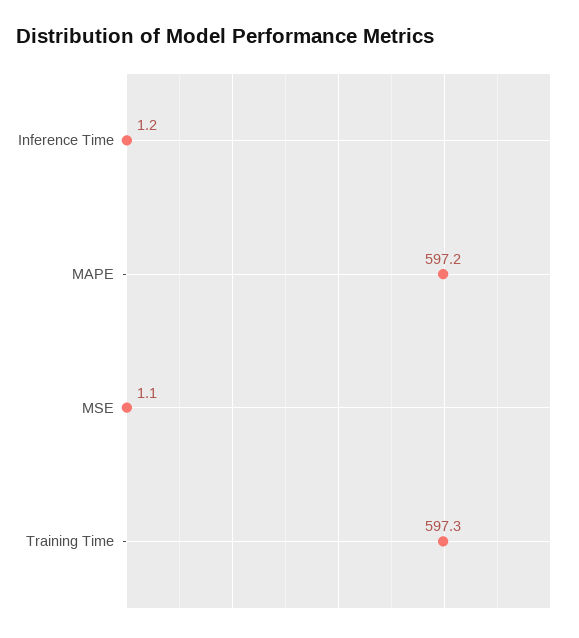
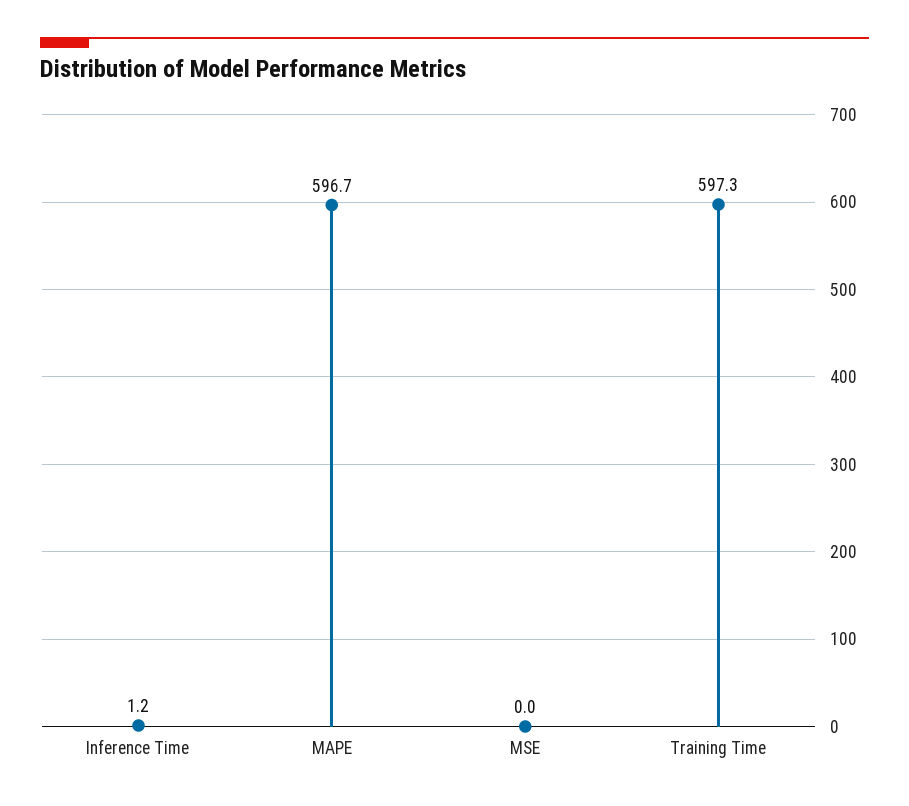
MAPE: 597.2 -> 596.7
MSE: 1.1 -> 0

